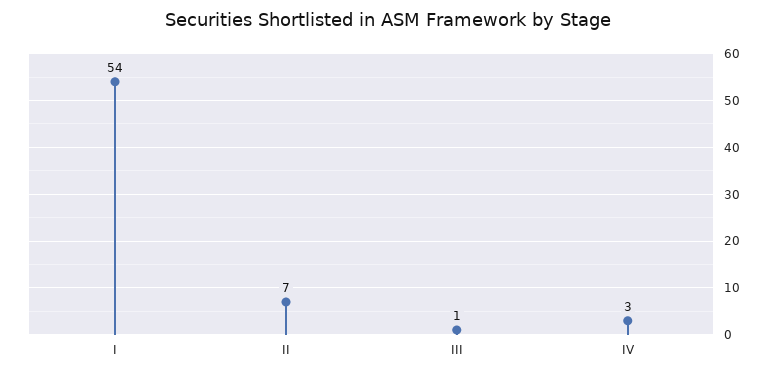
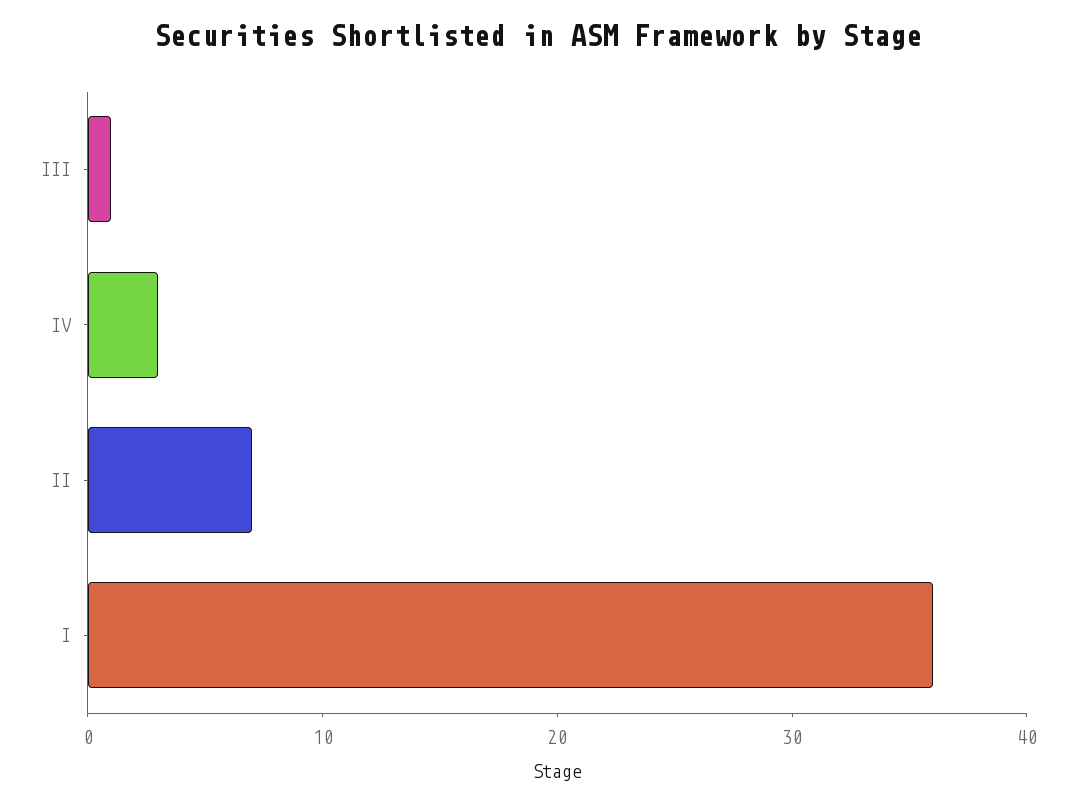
I: 54 -> 36

